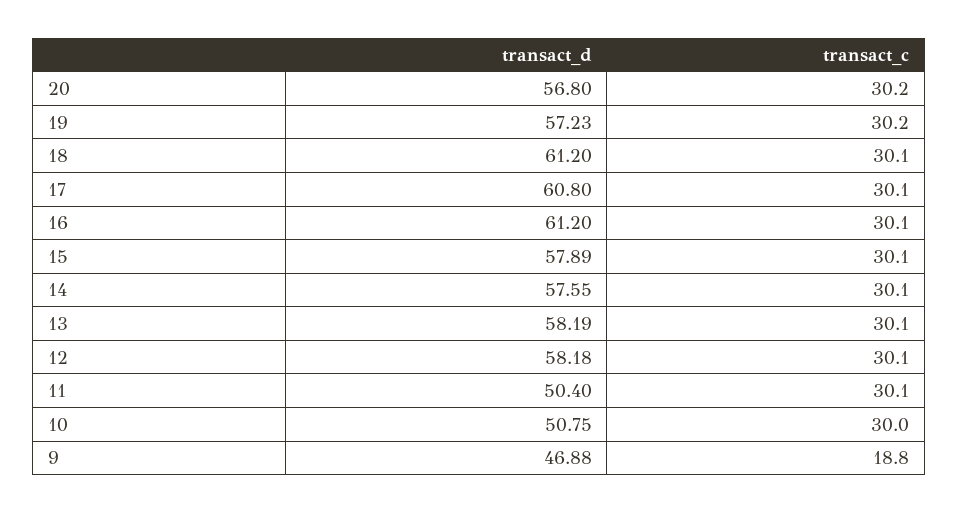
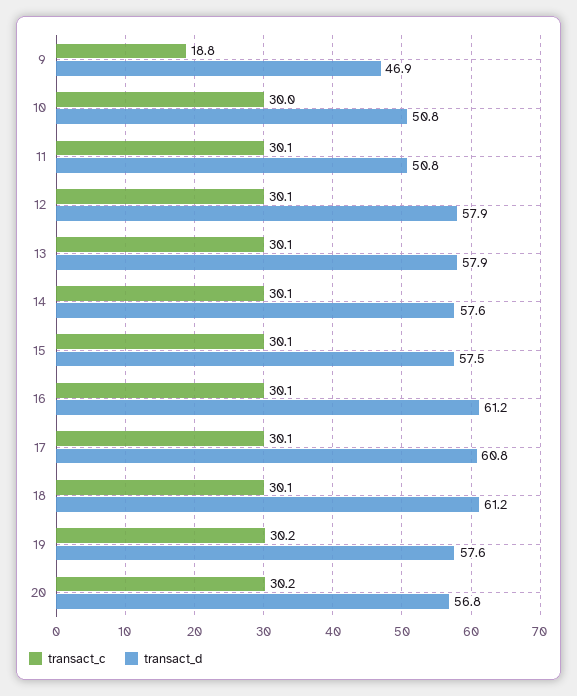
transact_d, 19: 57.23 -> 57.6
transact_d, 15: 57.89 -> 57.5
transact_d, 13: 58.19 -> 57.9
transact_d, 12: 58.18 -> 57.9
transact_d, 11: 50.4 -> 50.8

